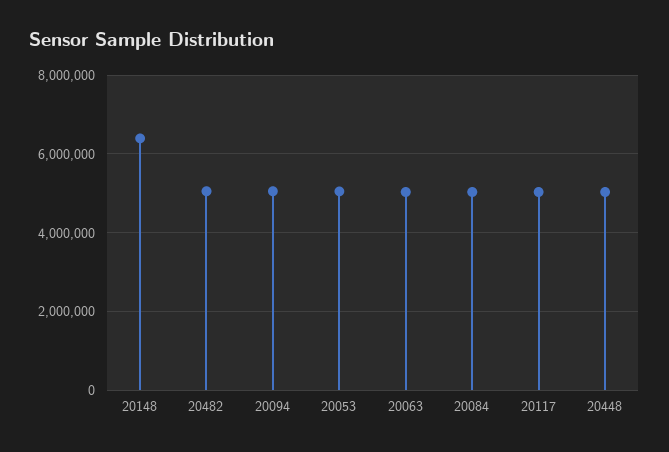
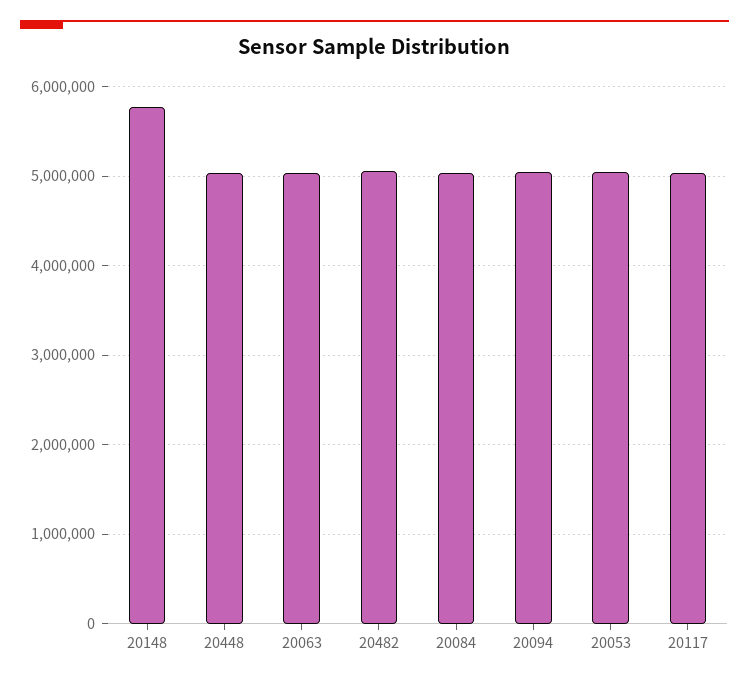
20148: 6400000 -> 5800000

